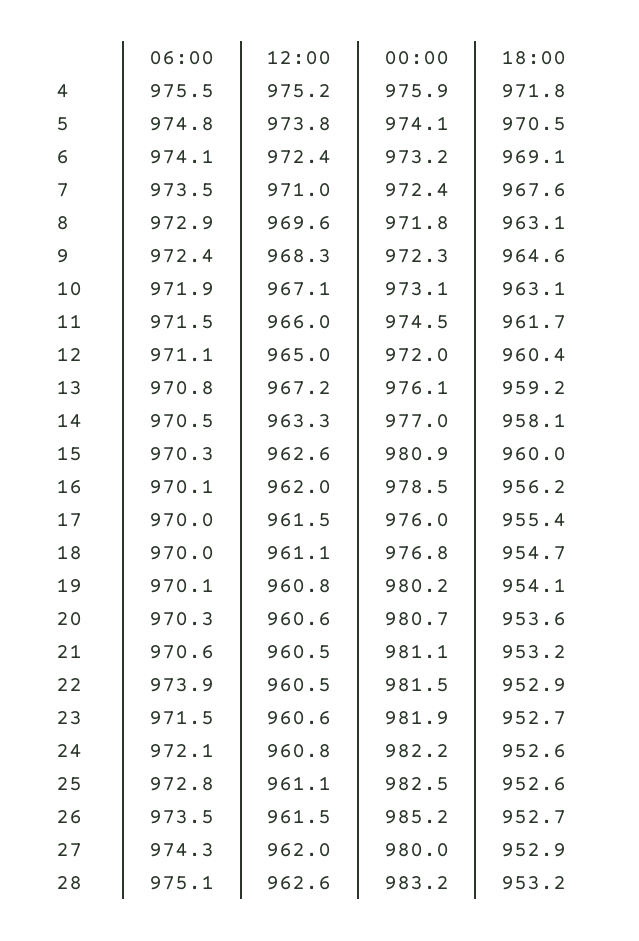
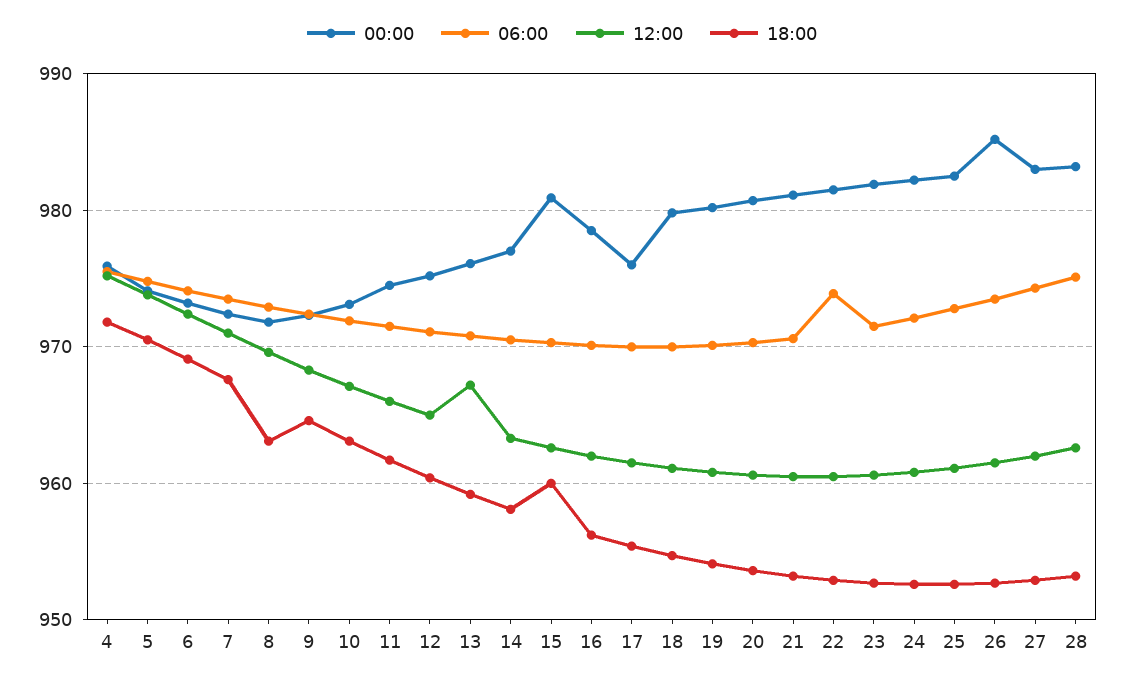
00:00, 12: 972 -> 975
00:00, 18: 976.8 -> 980
00:00, 27: 980 -> 983

